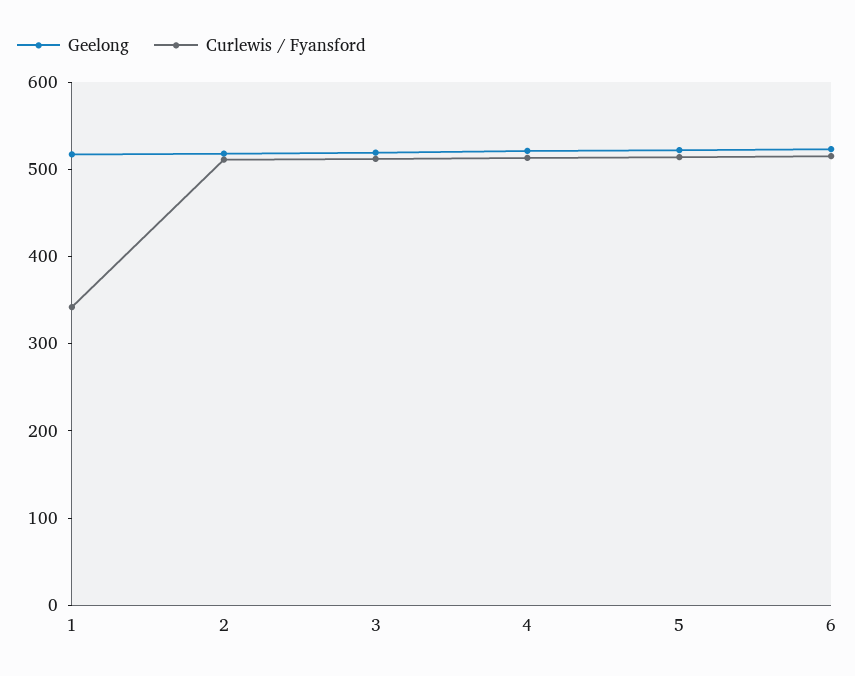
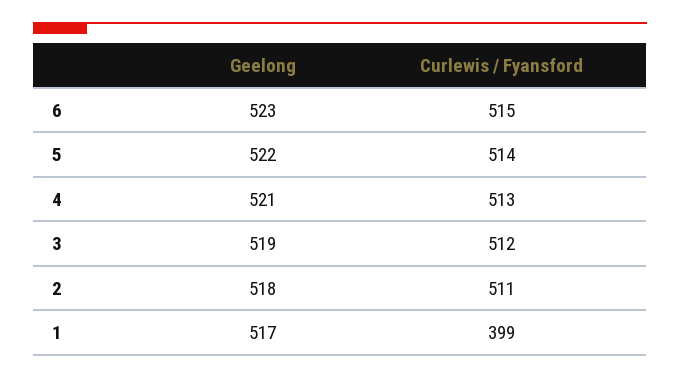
Curlewis / Fyansford, 1: 340 -> 399

